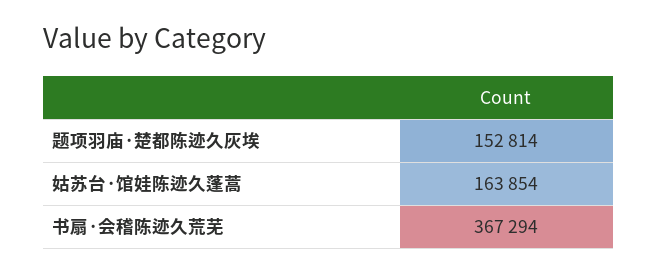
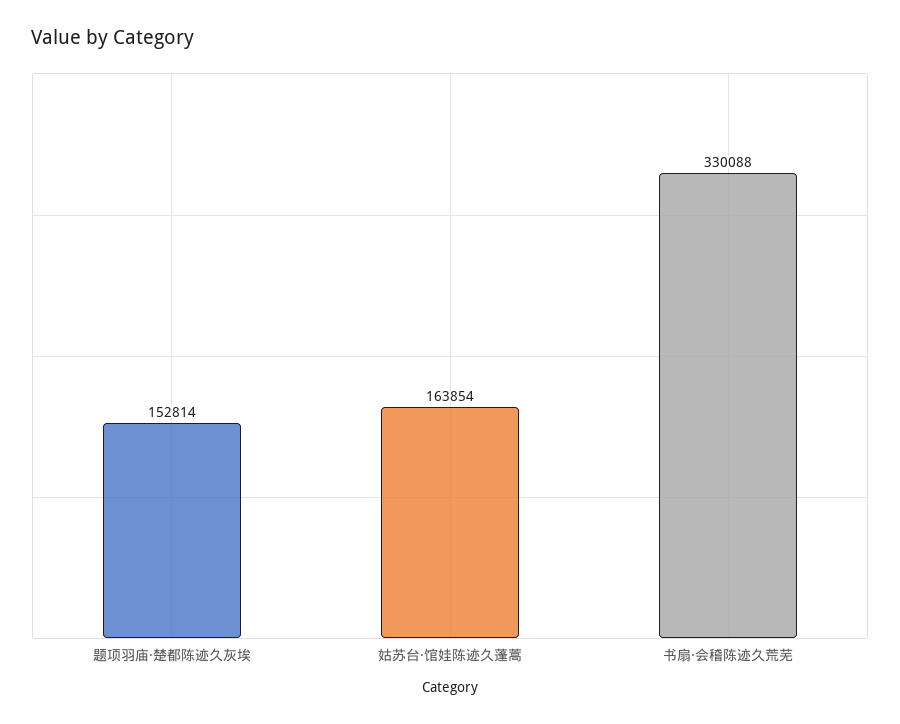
书扇·会稽陈迹久荒芜: 367294 -> 330088

